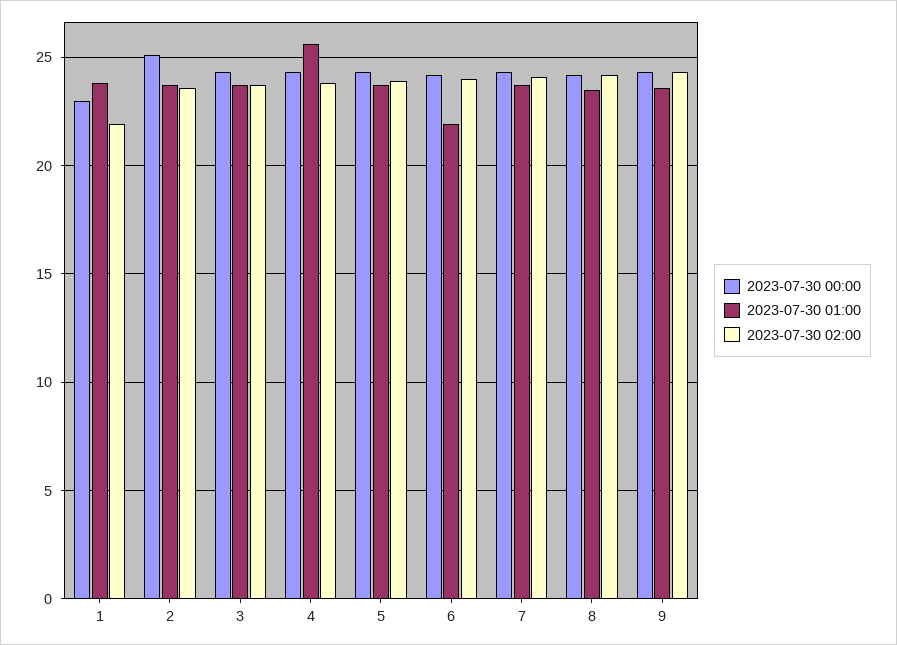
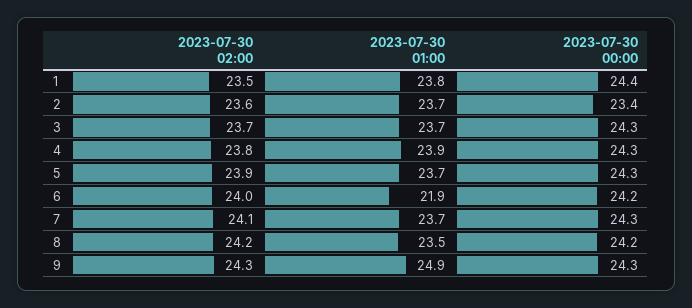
2023-07-30 00:00, 1: 23 -> 24.4
2023-07-30 02:00, 1: 22 -> 23.5
2023-07-30 00:00, 2: 25 -> 23.4
2023-07-30 01:00, 4: 25.5 -> 23.9
2023-07-30 01:00, 9: 23.5 -> 24.9

